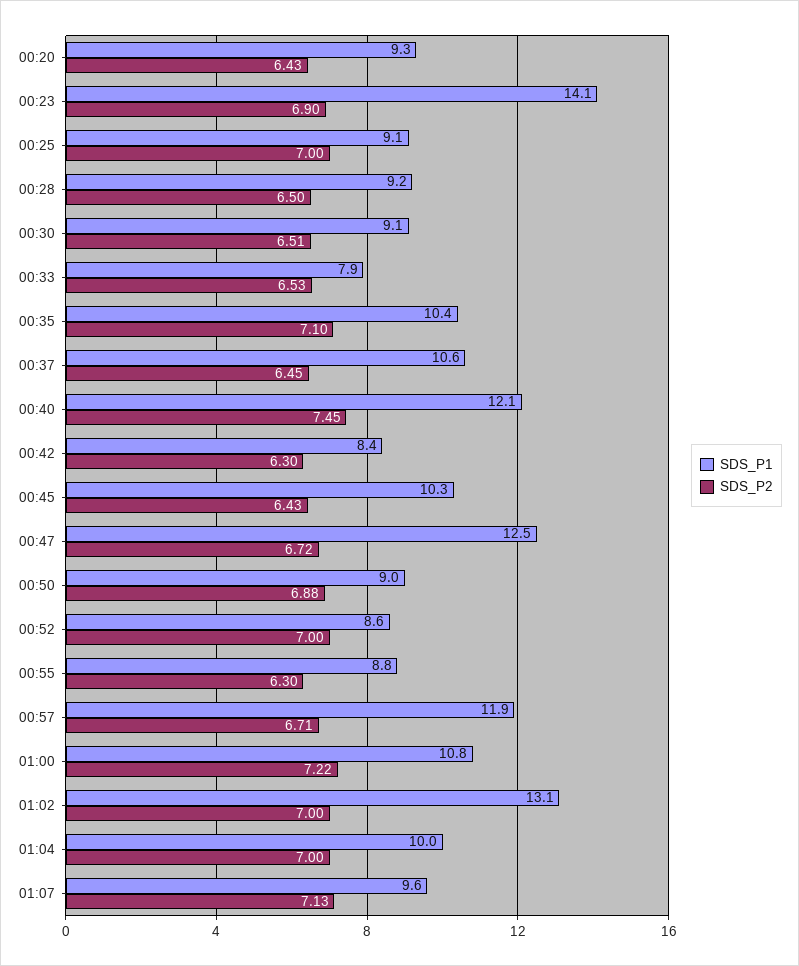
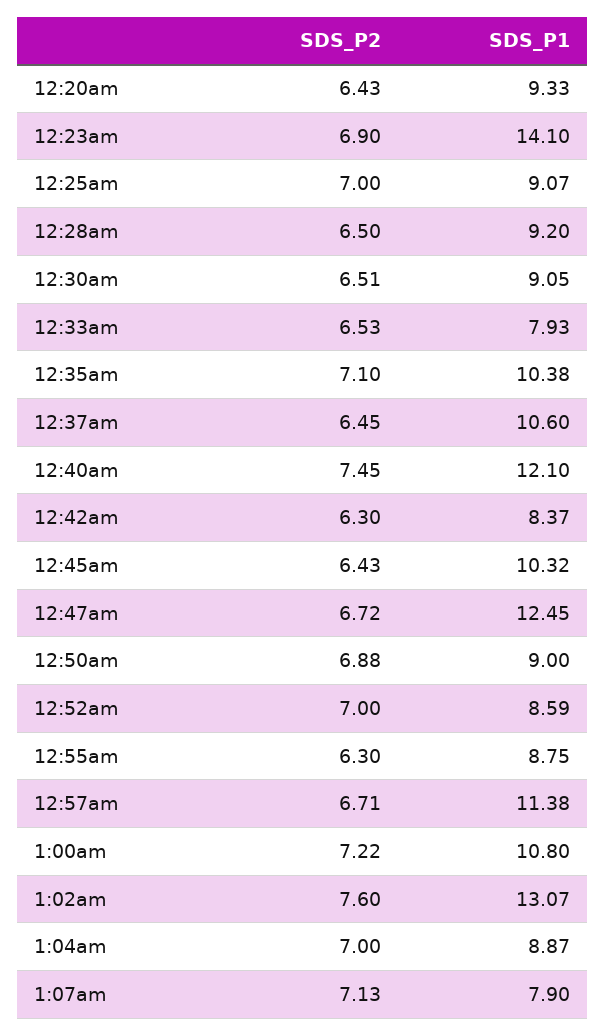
SDS_P1, 00:57: 11.9 -> 11.38
SDS_P2, 01:02: 7 -> 7.6
SDS_P1, 01:04: 10 -> 8.87
SDS_P1, 01:07: 9.6 -> 7.9

